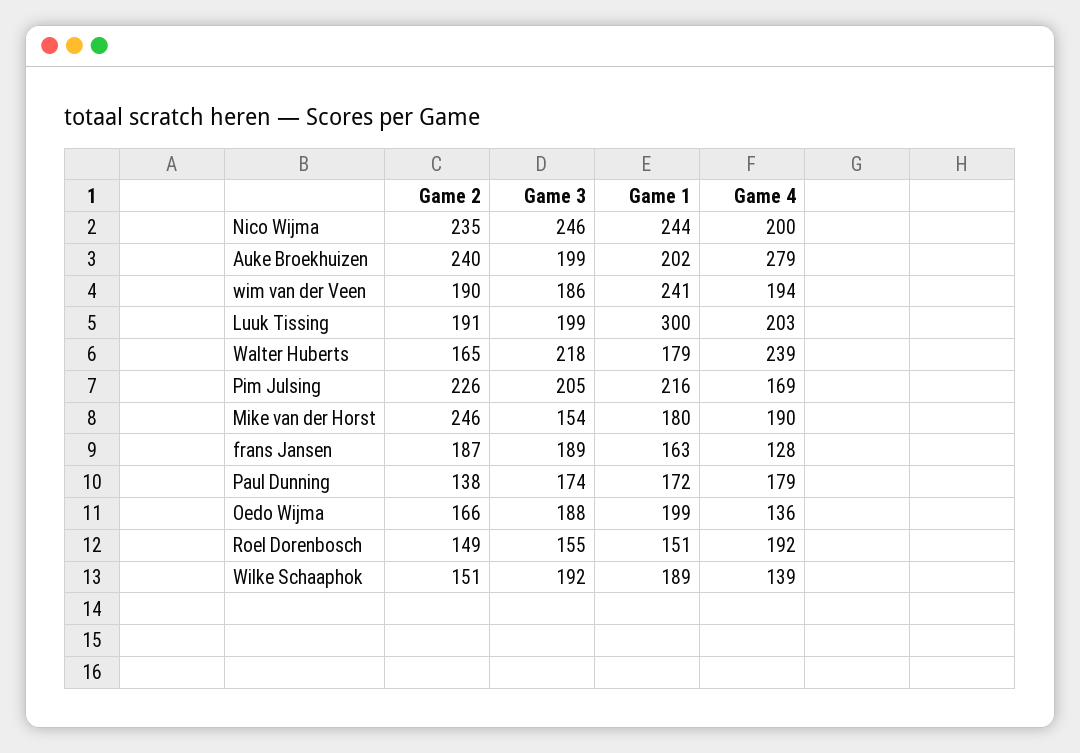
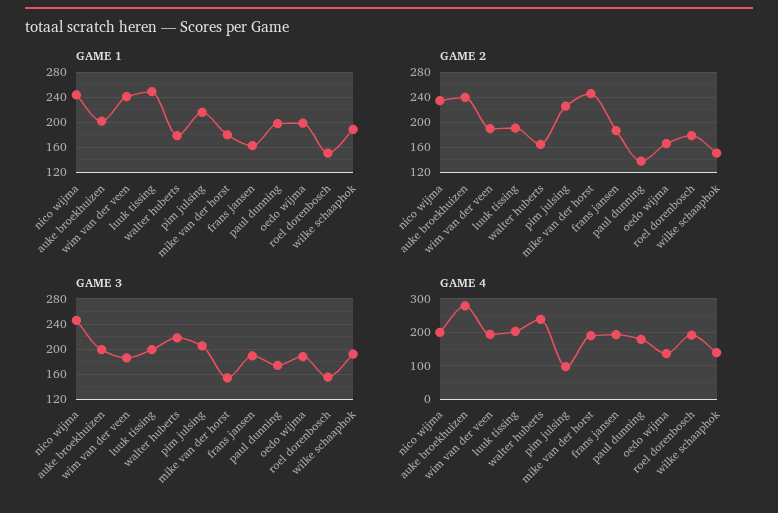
Game 1, Luuk Tissing: 300 -> 250
Game 4, Pim Julsing: 169 -> 100
Game 4, frans Jansen: 128 -> 200
Game 1, Paul Dunning: 172 -> 200
Game 2, Roel Dorenbosch: 149 -> 180

